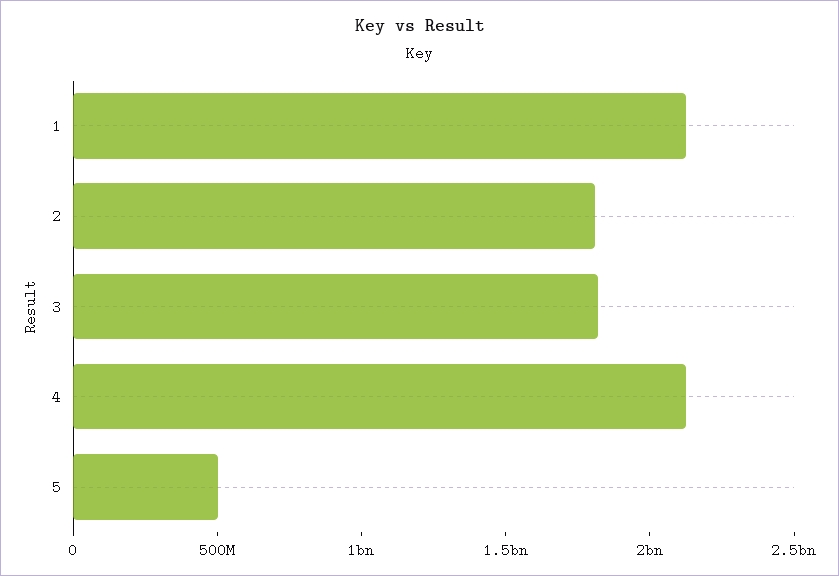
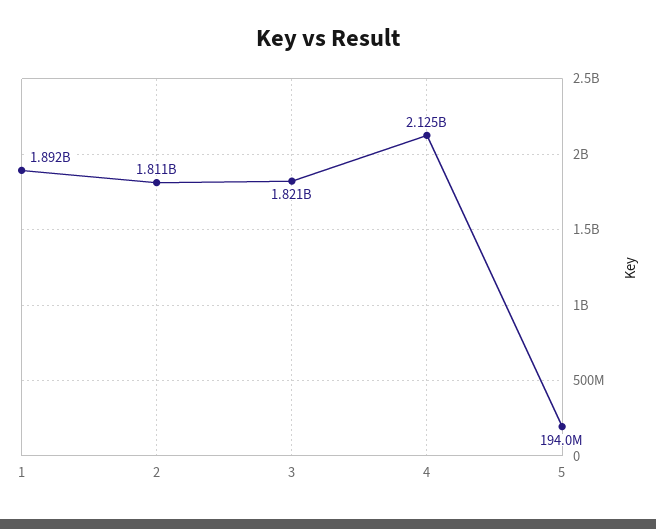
1: 2100000000 -> 1892000000
5: 500000000 -> 194000000

